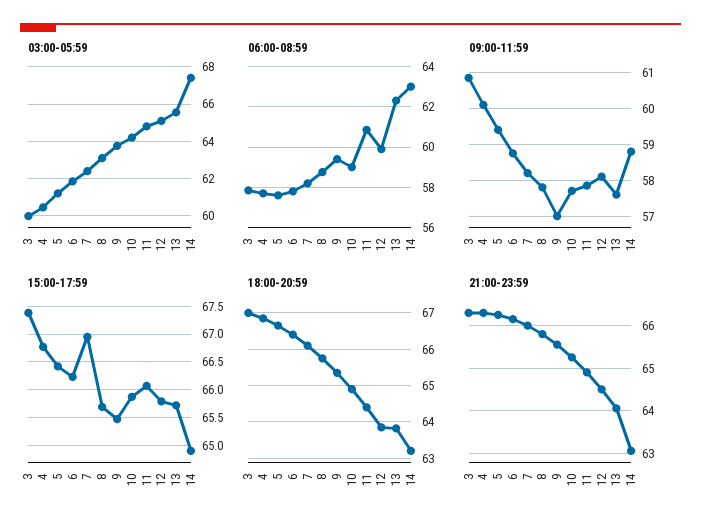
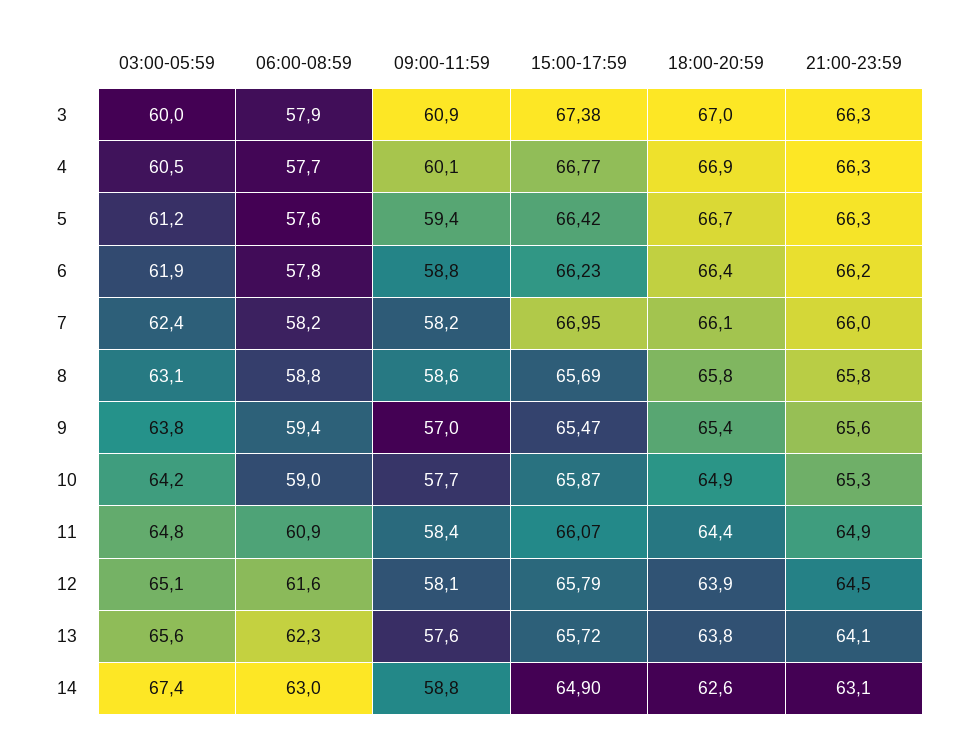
06:00-08:59, 12: 60 -> 61.6
09:00-11:59, 8: 57.8 -> 58.6
09:00-11:59, 11: 57.8 -> 58.4
18:00-20:59, 14: 63.2 -> 62.6

